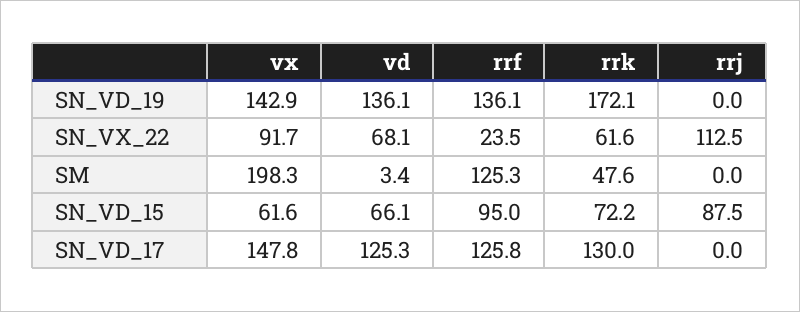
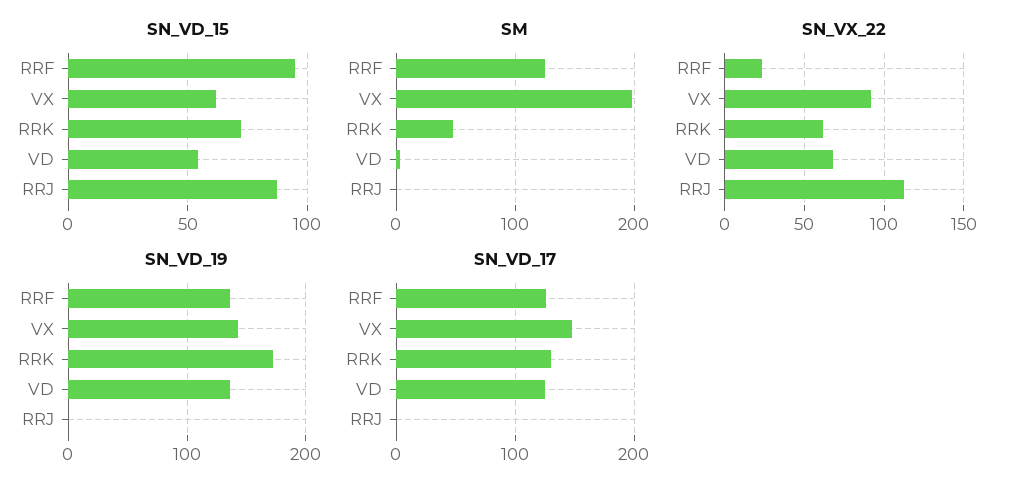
SN_VD_15, vd: 66.1 -> 55

